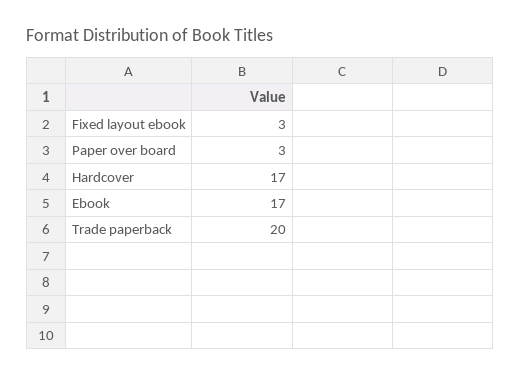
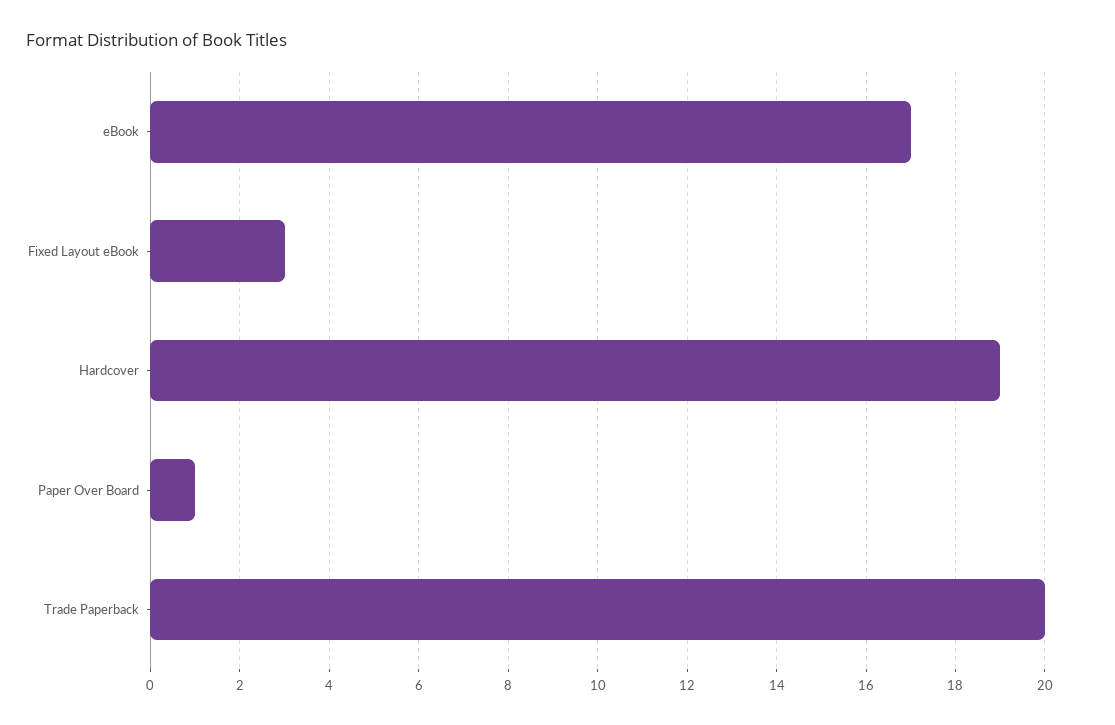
Paper over board: 3 -> 1
Hardcover: 17 -> 19

